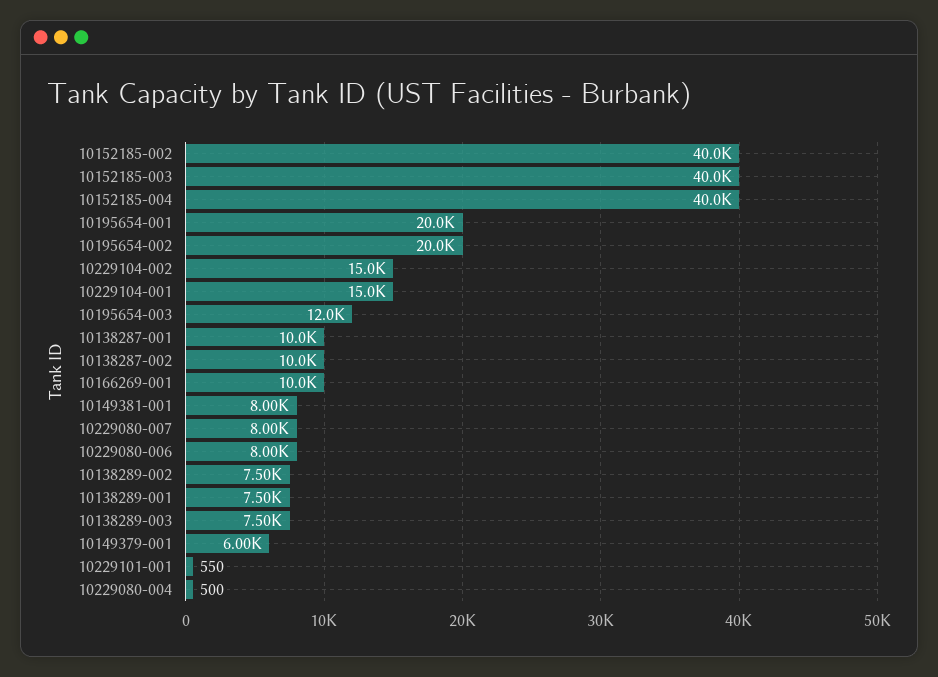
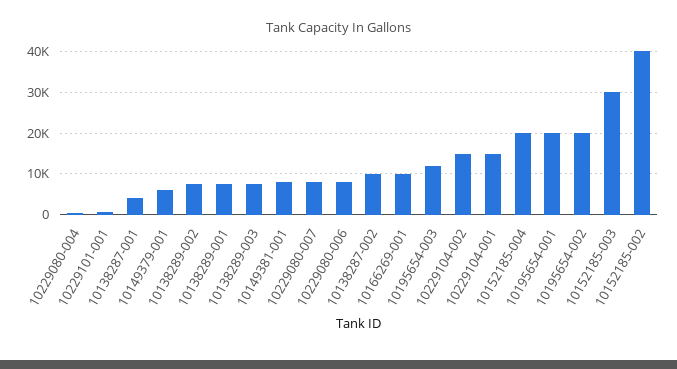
10152185-003: 40000 -> 30000
10152185-004: 40000 -> 20000
10138287-001: 10000 -> 4000

